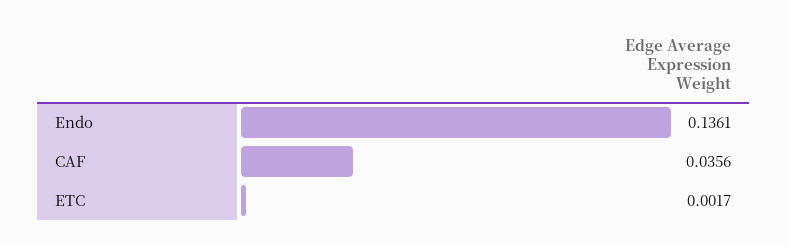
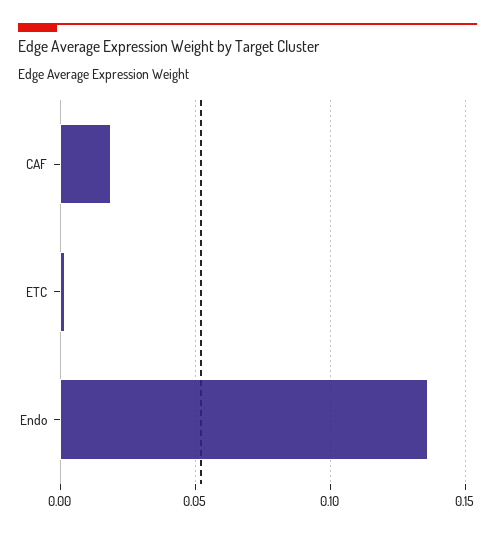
CAF: 0.0356 -> 0.02

